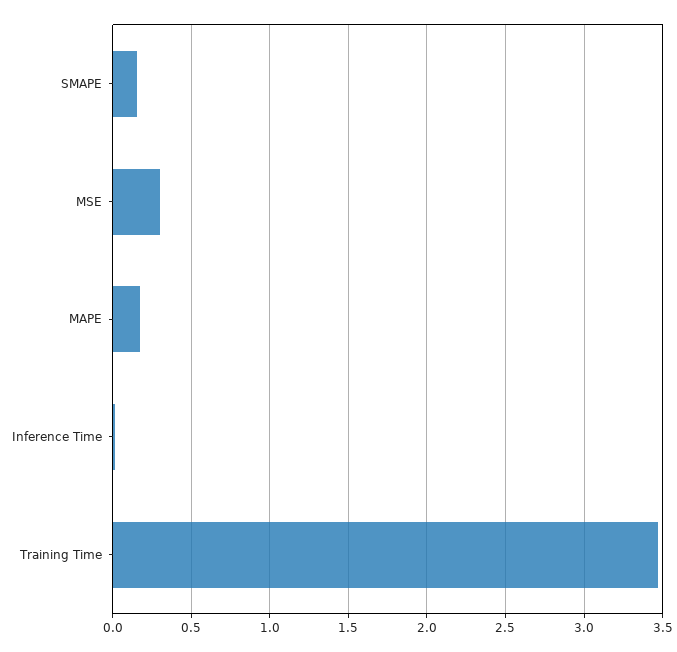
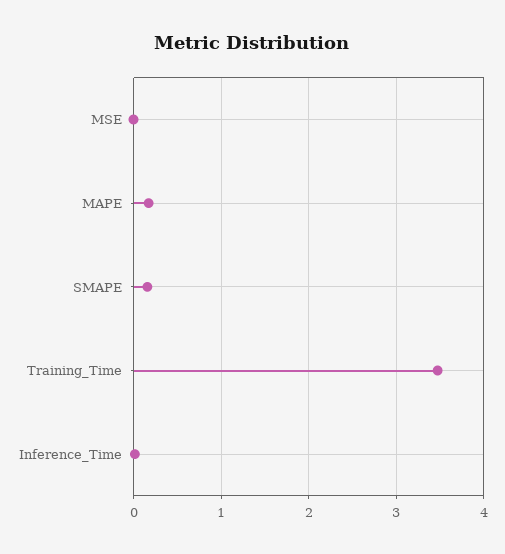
MSE: 0.3 -> 0

